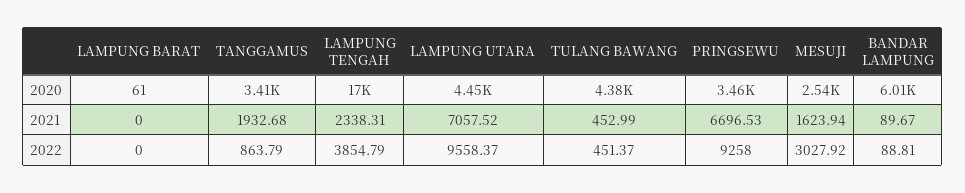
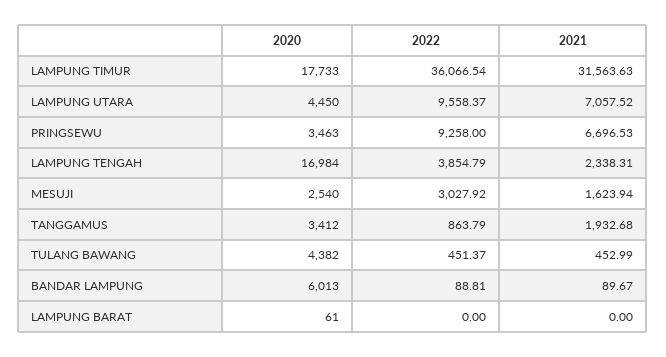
LAMPUNG TIMUR, 2020: none -> 17733
LAMPUNG TIMUR, 2022: none -> 36066.54
LAMPUNG TIMUR, 2021: none -> 31563.63

